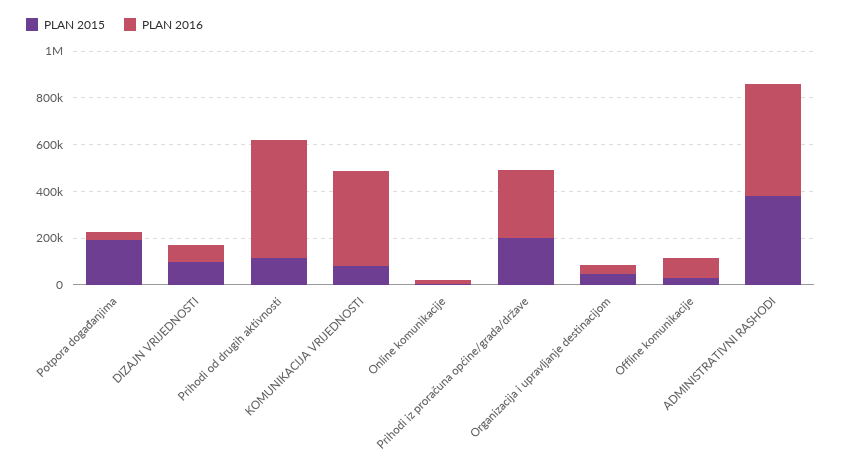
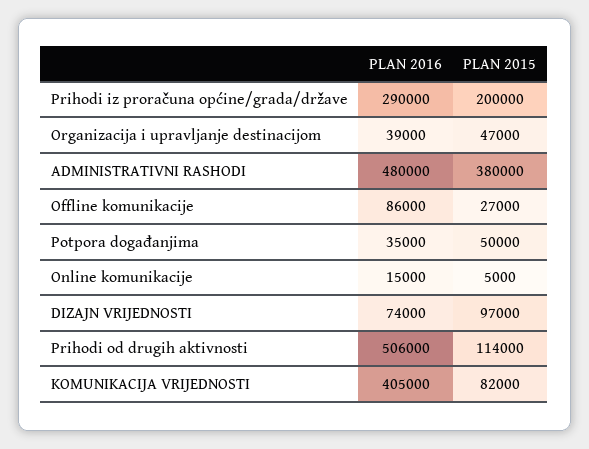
PLAN 2015, Potpora događanjima: 200000 -> 50000

